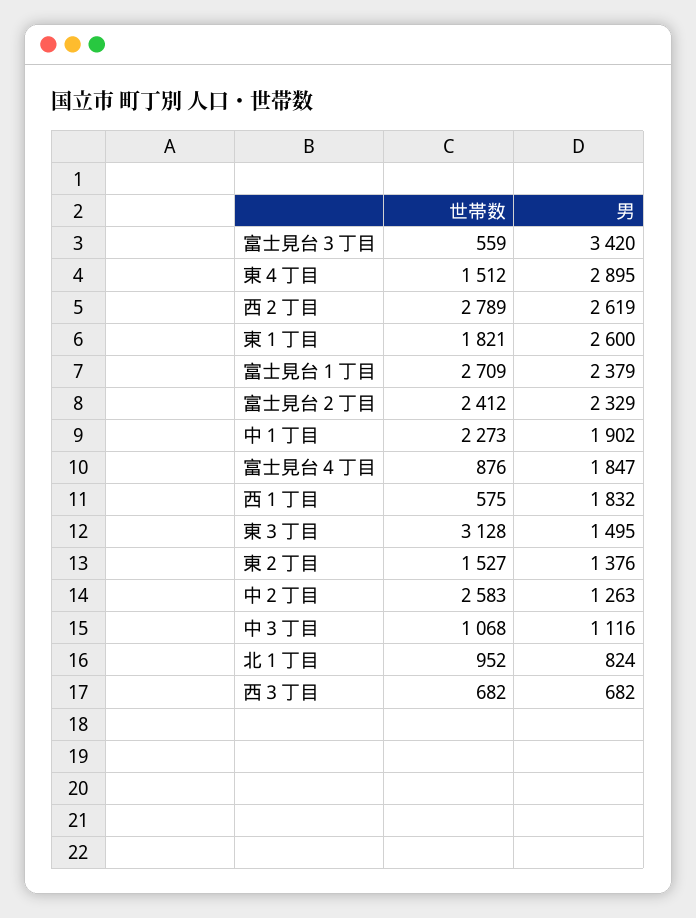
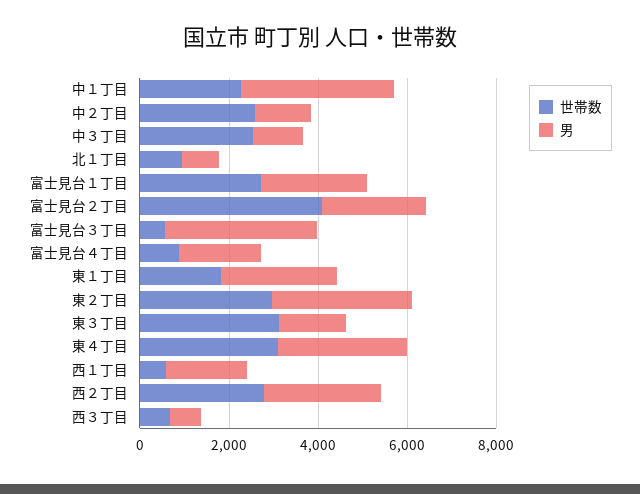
世帯数, 東４丁目: 1512 -> 3000
世帯数, 富士見台２丁目: 2412 -> 4000
男, 中１丁目: 1902 -> 3500
世帯数, 東２丁目: 1527 -> 3000
男, 東２丁目: 1376 -> 3000
世帯数, 中３丁目: 1068 -> 2500

